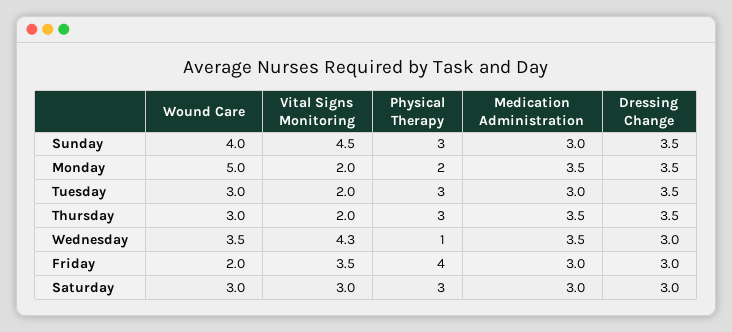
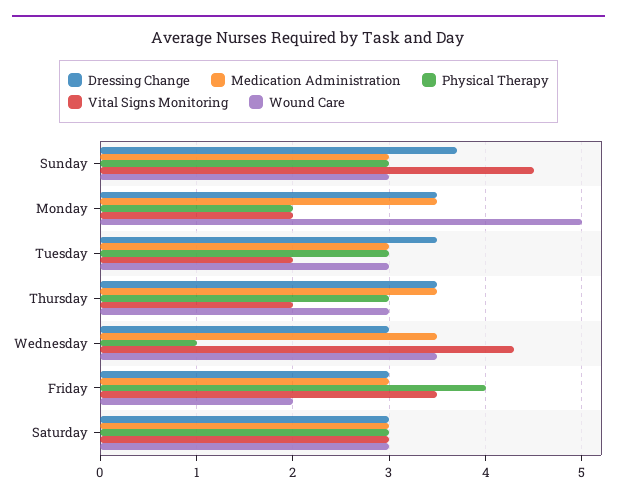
Wound Care, Sunday: 4 -> 3
Dressing Change, Sunday: 3.5 -> 3.7

